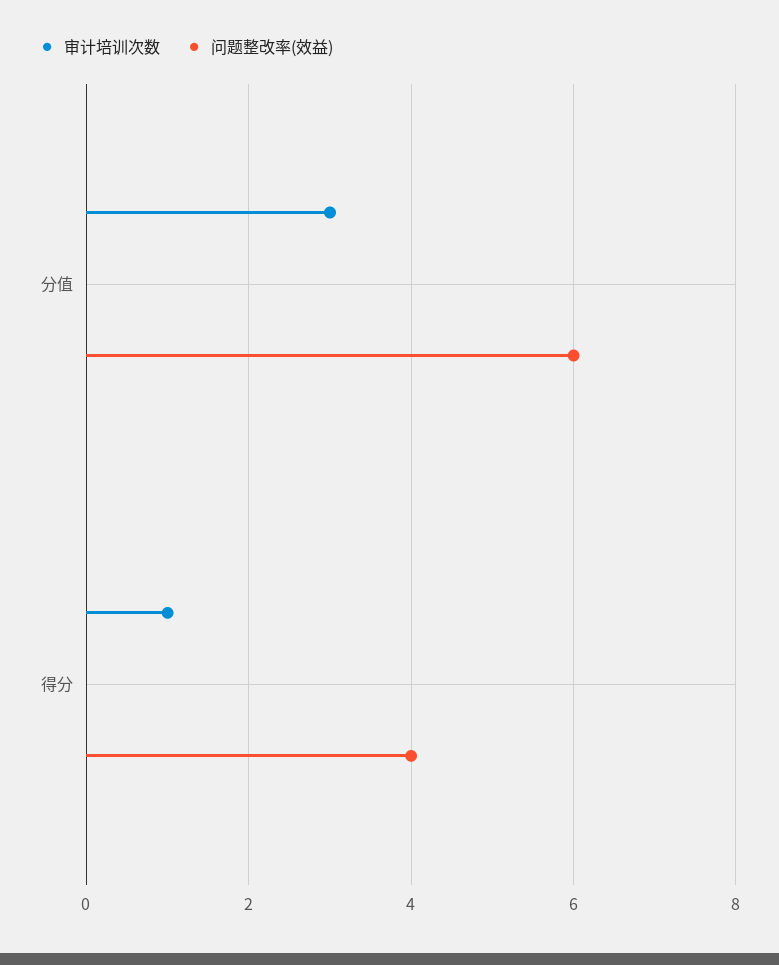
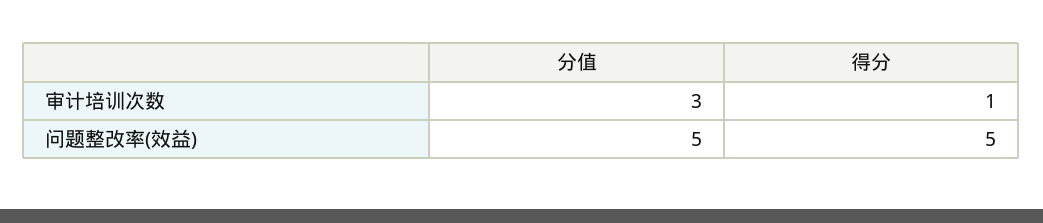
问题整改率(效益), 分值: 6 -> 5
问题整改率(效益), 得分: 4 -> 5

